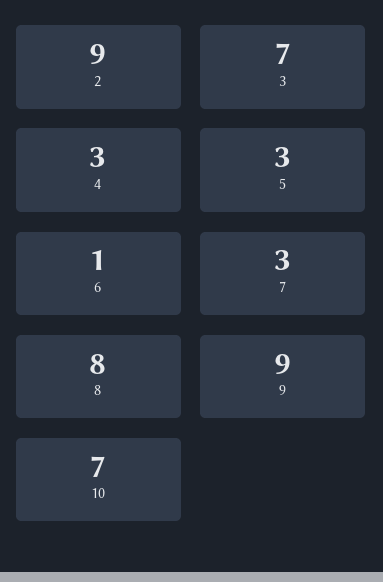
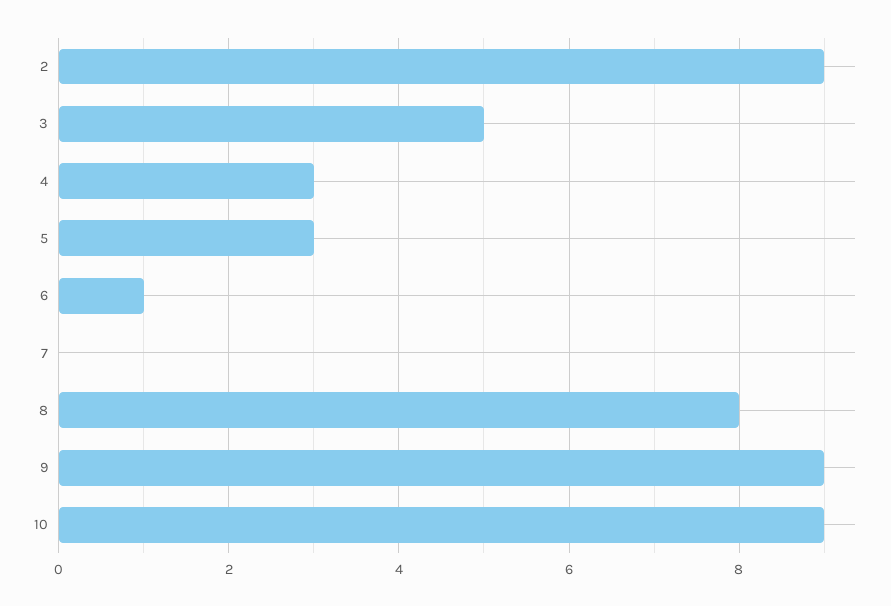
3: 7 -> 5
7: 3 -> 0
10: 7 -> 9

